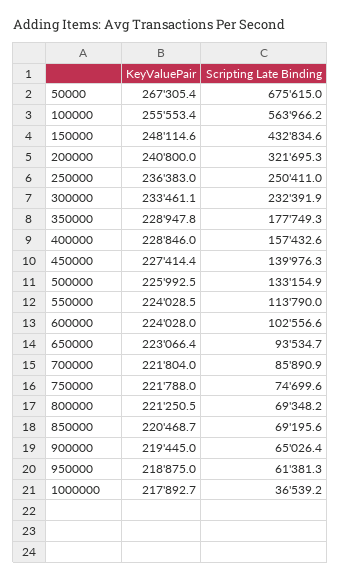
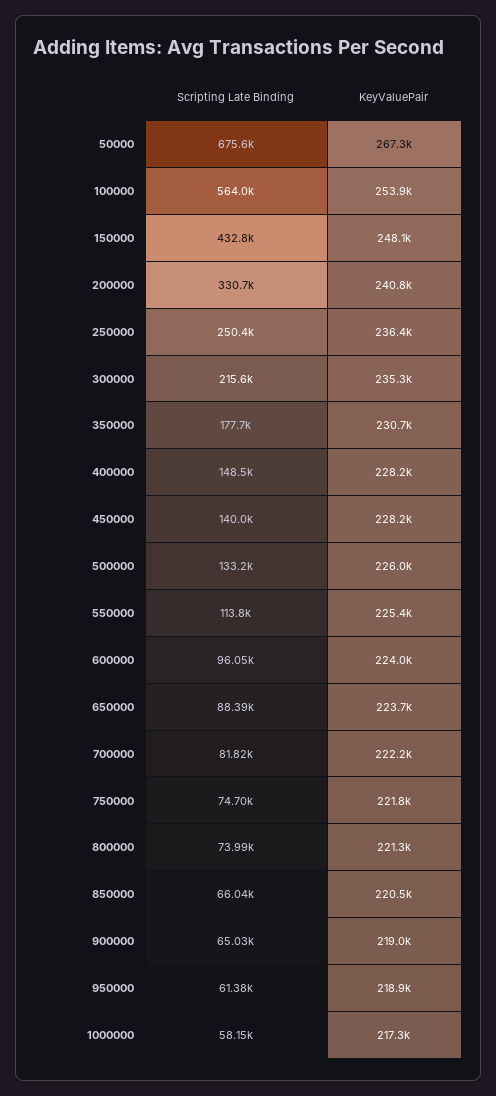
KeyValuePair, 100000: 255553.4 -> 253900
Scripting Late Binding, 200000: 321695.3 -> 330700
KeyValuePair, 300000: 233461.1 -> 235300
Scripting Late Binding, 300000: 232391.9 -> 215600
KeyValuePair, 350000: 228947.8 -> 230700
KeyValuePair, 400000: 228846 -> 228200
Scripting Late Binding, 400000: 157432.6 -> 148500
KeyValuePair, 450000: 227414.4 -> 228200
KeyValuePair, 550000: 224028.5 -> 225400
Scripting Late Binding, 600000: 102556.6 -> 96050
KeyValuePair, 650000: 223066.4 -> 223700
Scripting Late Binding, 650000: 93534.7 -> 88390
KeyValuePair, 700000: 221804 -> 222200
Scripting Late Binding, 700000: 85890.9 -> 81820
Scripting Late Binding, 800000: 69348.2 -> 73990
Scripting Late Binding, 850000: 69195.6 -> 66040
KeyValuePair, 900000: 219445 -> 219000
KeyValuePair, 1000000: 217892.7 -> 217300
Scripting Late Binding, 1000000: 36539.2 -> 58150

